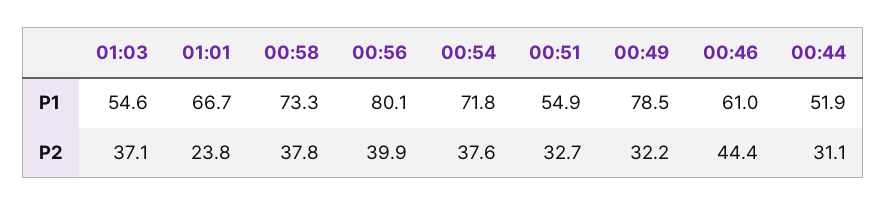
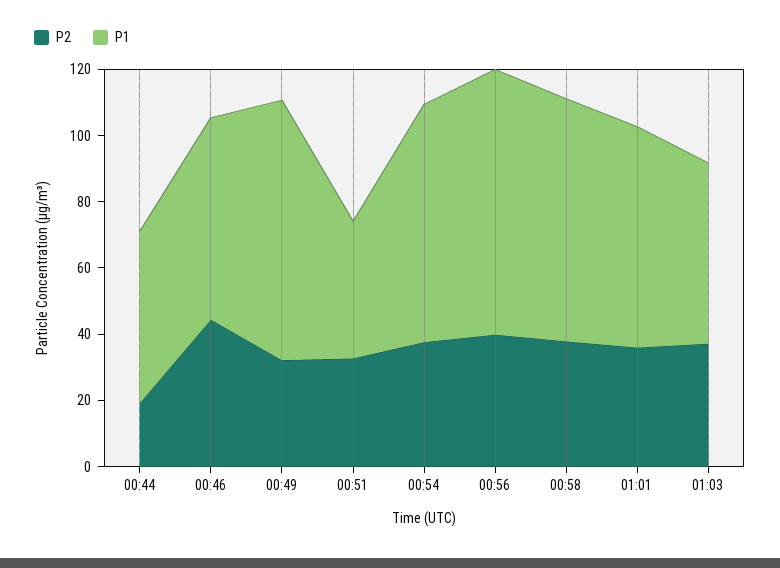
P1, 00:51: 54.9 -> 40
P2, 01:01: 23.8 -> 35
P2, 00:44: 31.1 -> 20

